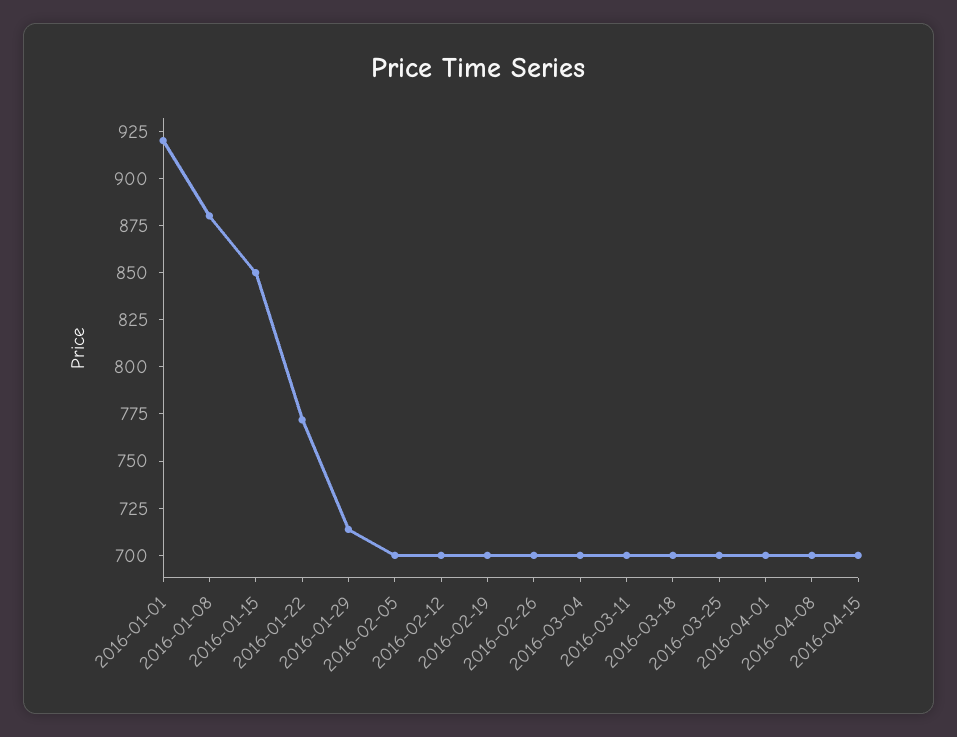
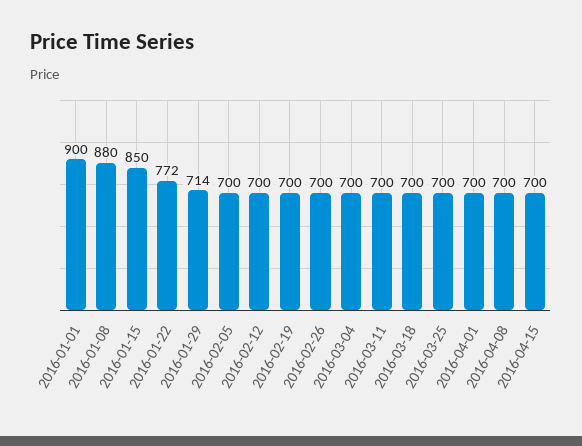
2016-01-01: 920 -> 900

